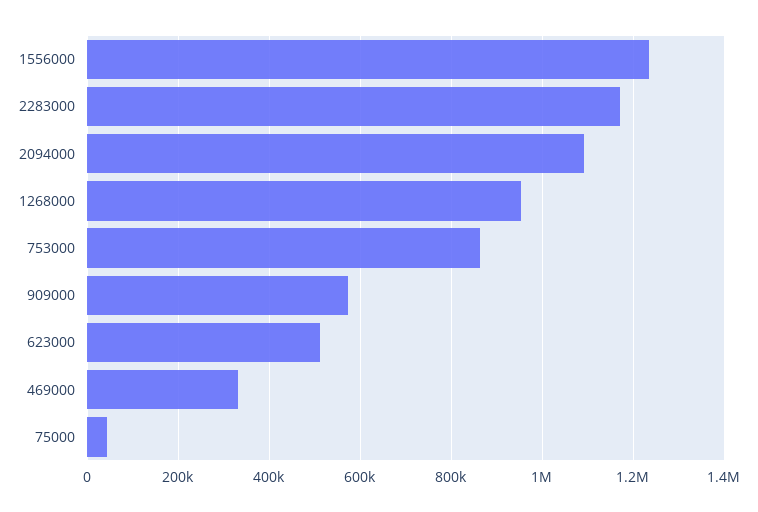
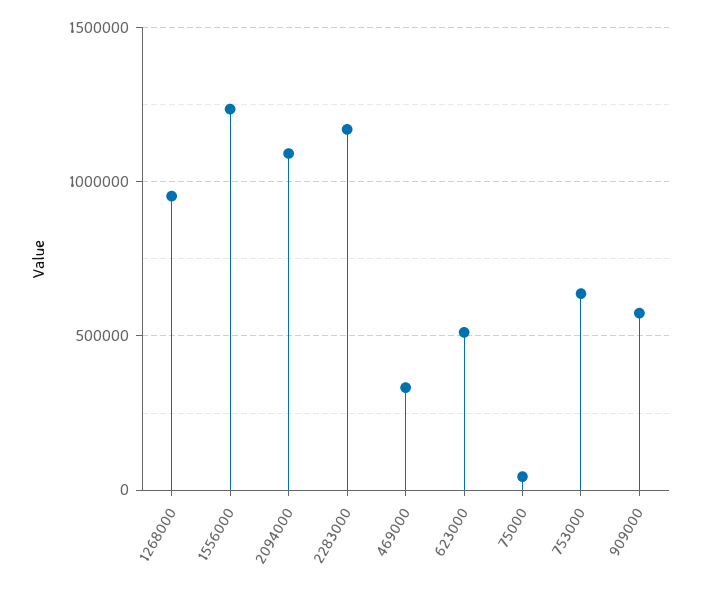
753000: 860000 -> 650000

